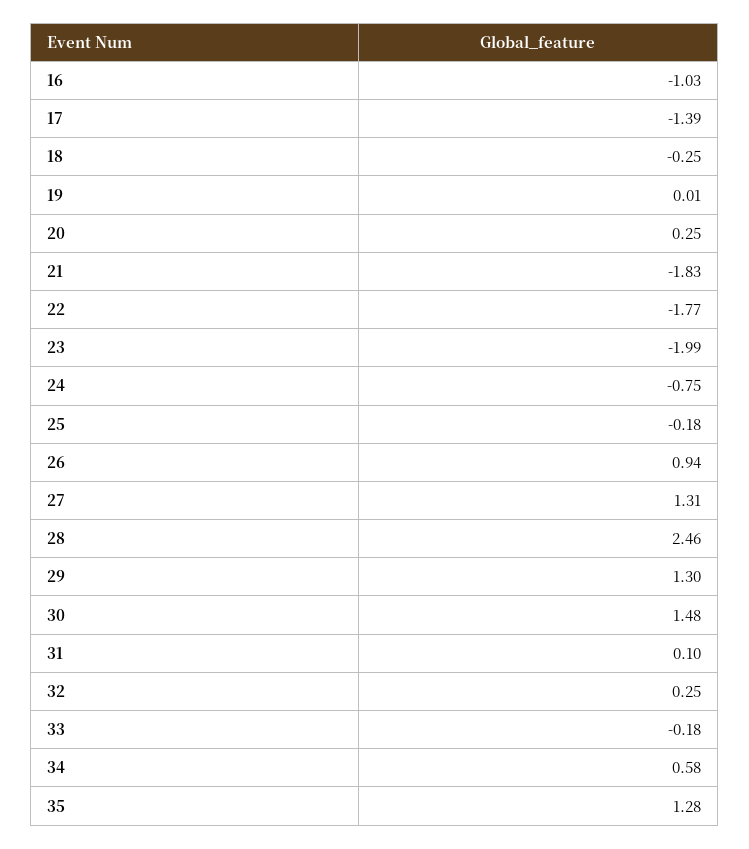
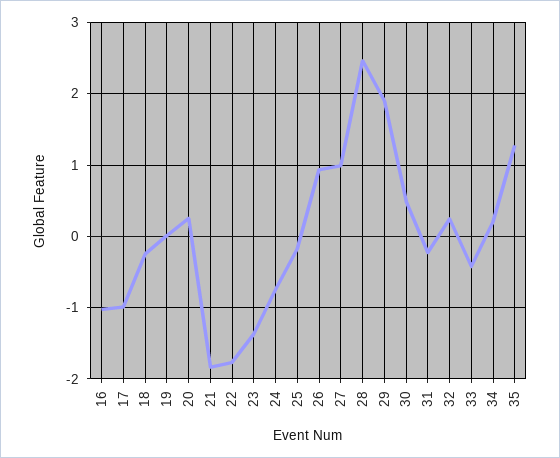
17: -1.39 -> -1
23: -1.99 -> -1.4
27: 1.31 -> 1
29: 1.3 -> 1.9
30: 1.48 -> 0.5
31: 0.1 -> -0.2
33: -0.18 -> -0.4
34: 0.58 -> 0.2

